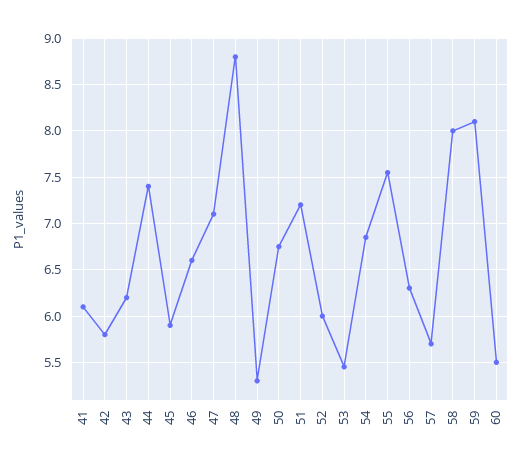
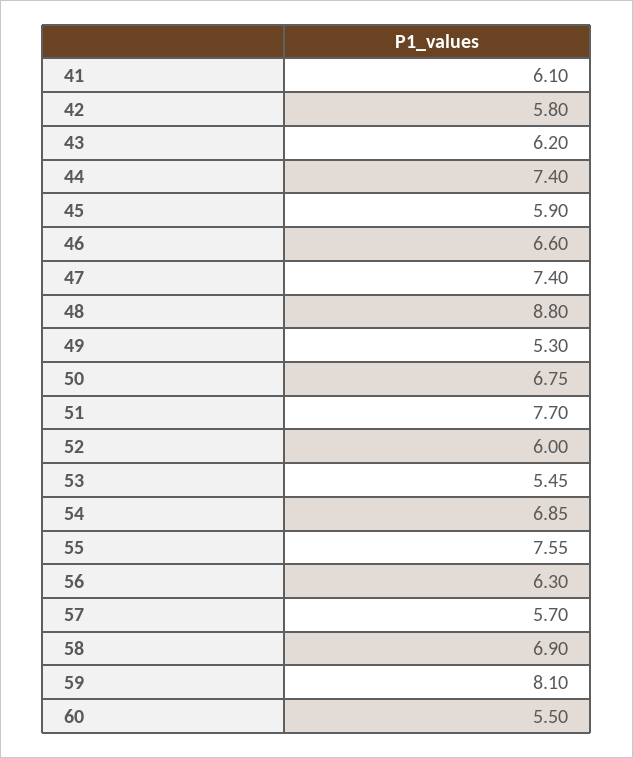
47: 7.1 -> 7.4
51: 7.2 -> 7.7
58: 8 -> 6.9

